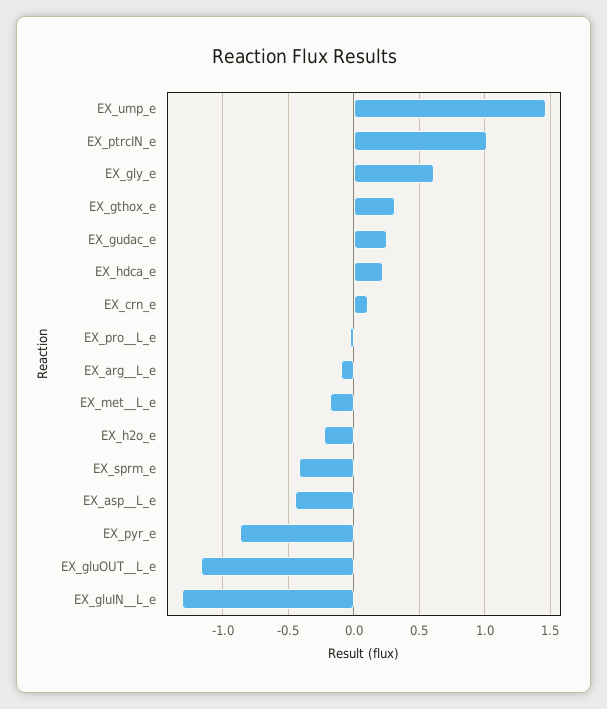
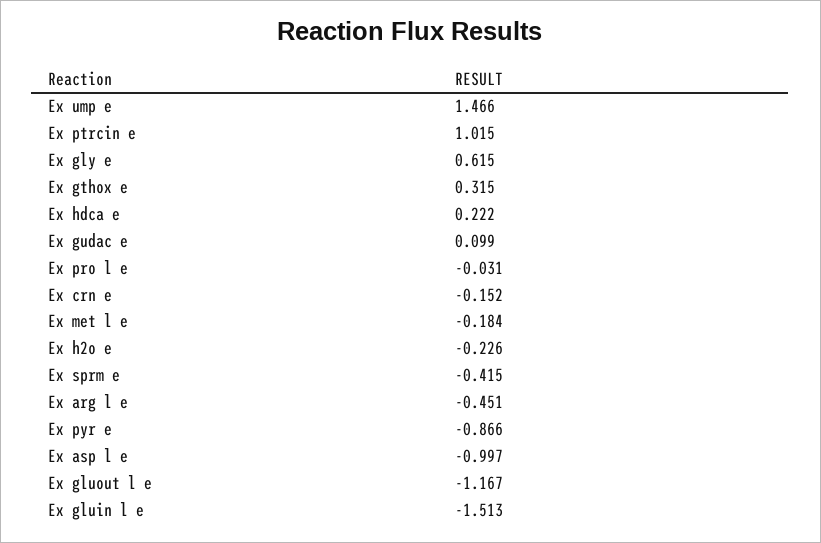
EX_gudac_e: 0.25 -> 0.099
EX_crn_e: 0.1 -> -0.152
EX_arg__L_e: -0.1 -> -0.451
EX_asp__L_e: -0.45 -> -0.997
EX_gluIN__L_e: -1.3 -> -1.513

